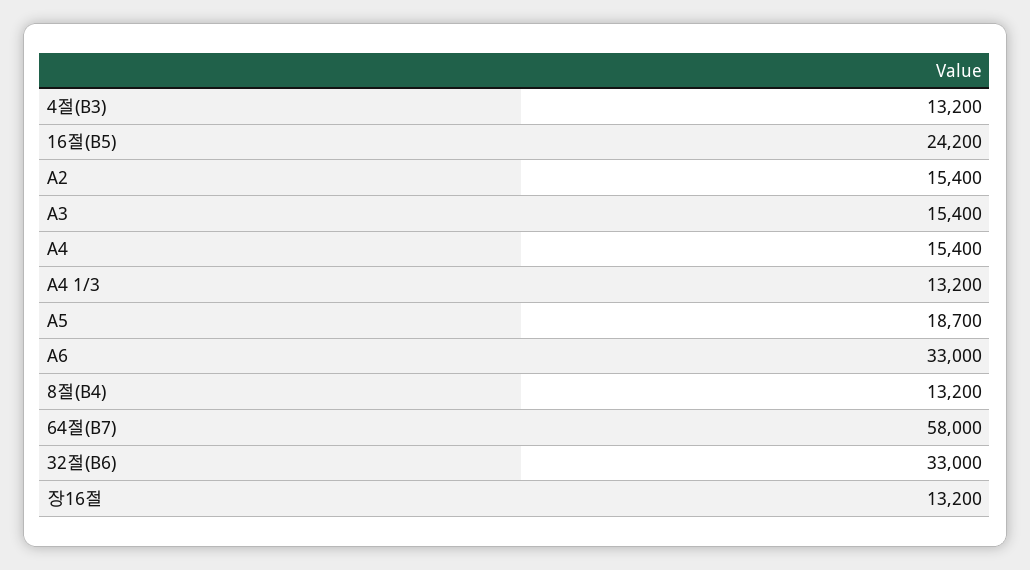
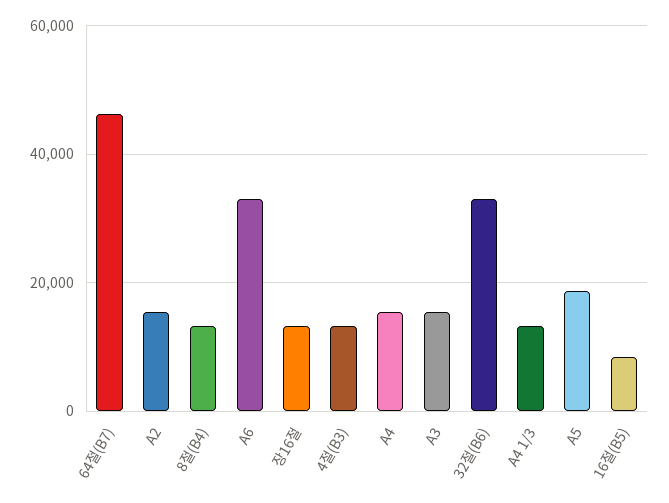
16절(B5): 24200 -> 8000
64절(B7): 58000 -> 46000

